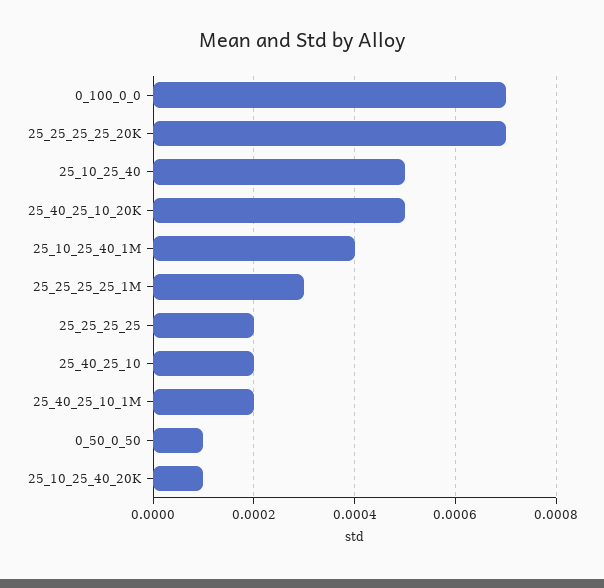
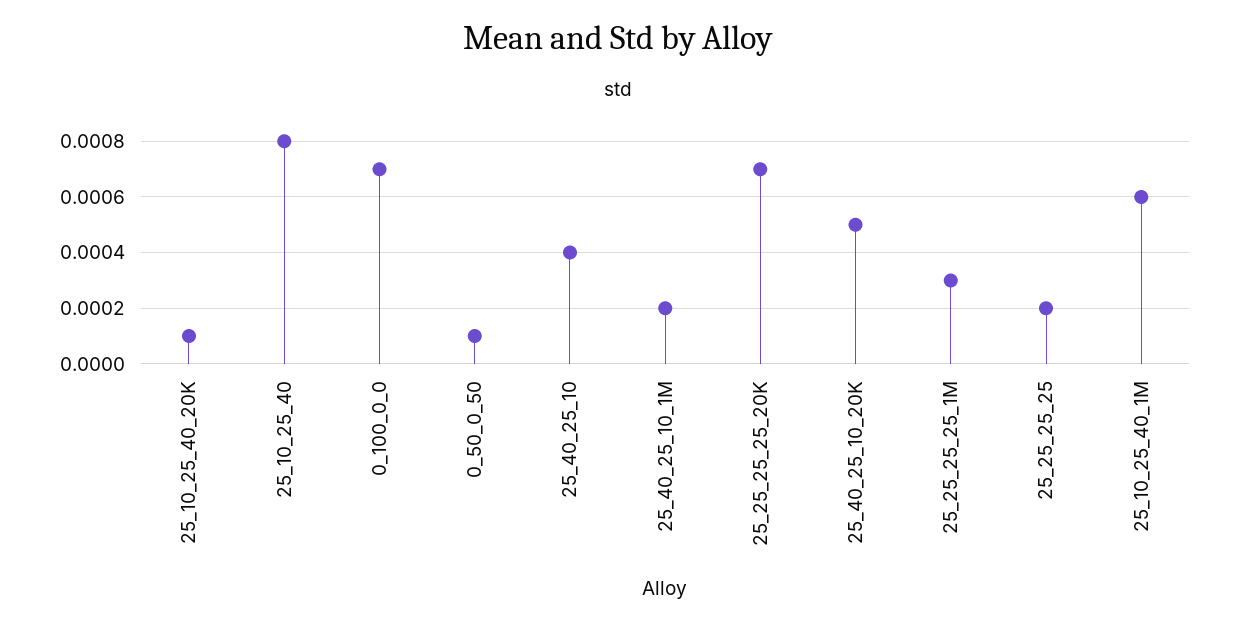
25_10_25_40: 0.0005 -> 0.0008
25_10_25_40_1M: 0.0004 -> 0.0006
25_40_25_10: 0.0002 -> 0.0004

